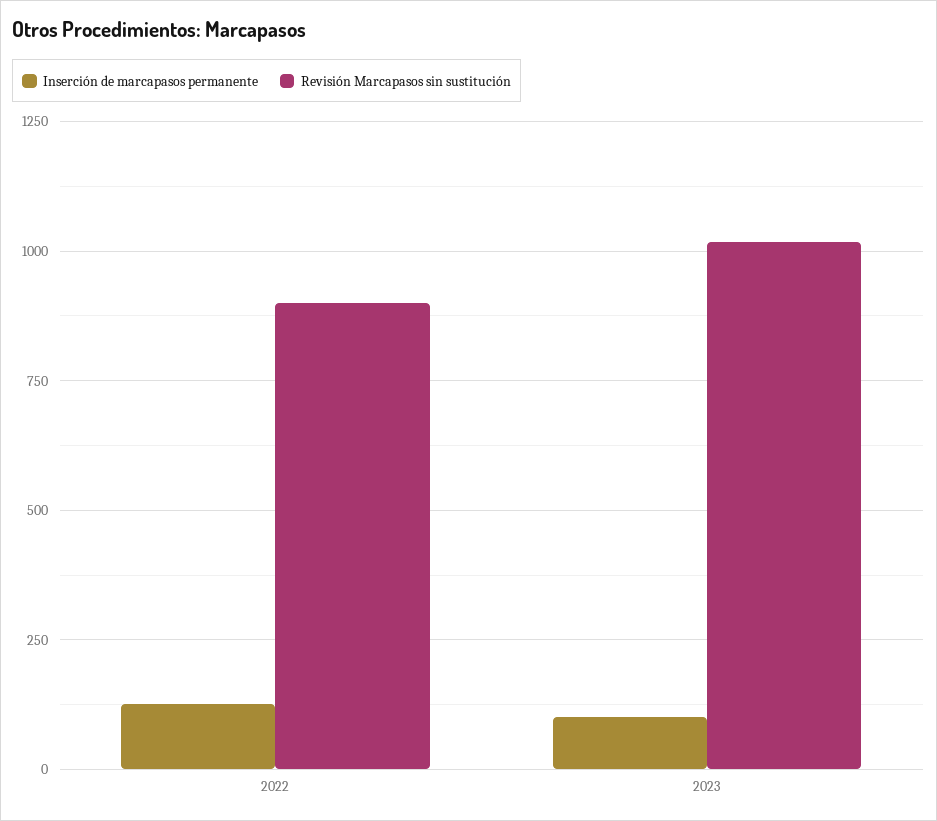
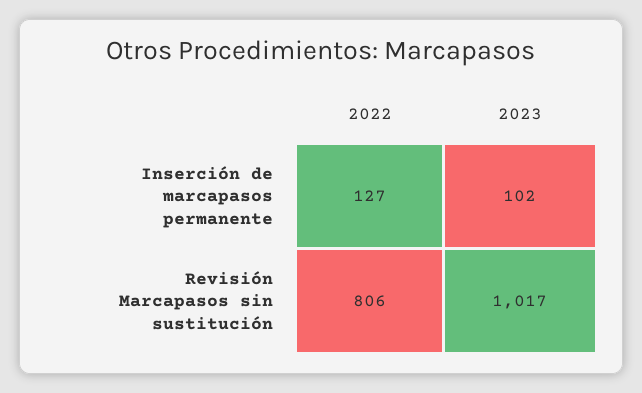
Revisión Marcapasos sin sustitución, 2022: 900 -> 806

